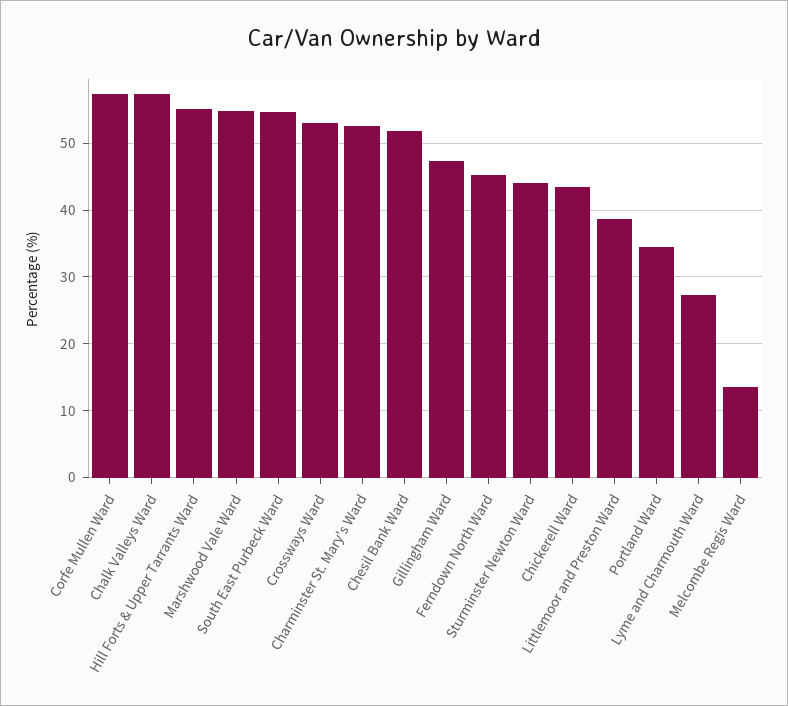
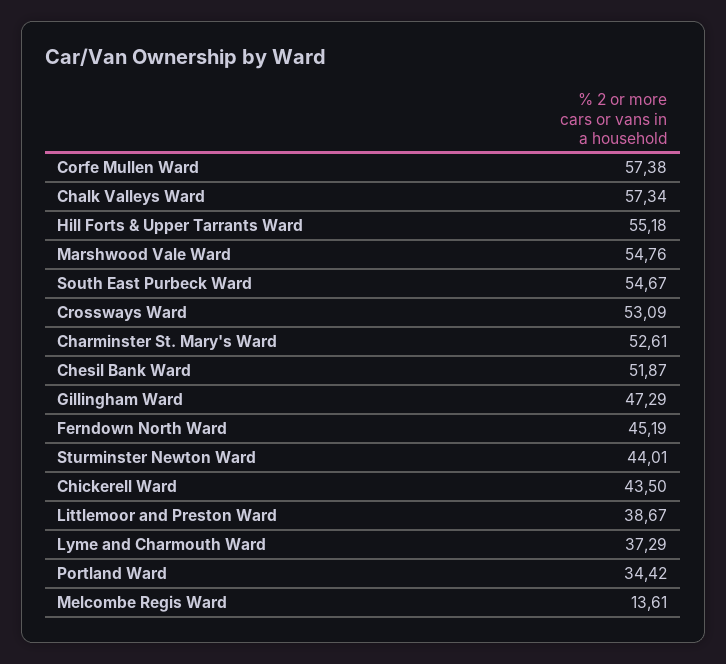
Lyme and Charmouth Ward: 27 -> 37.29

